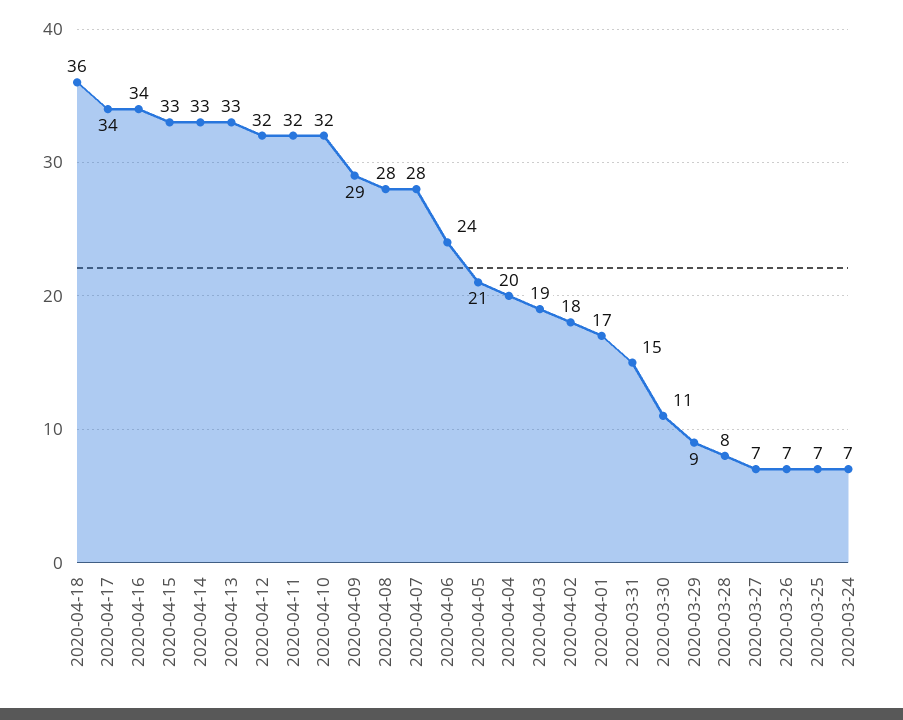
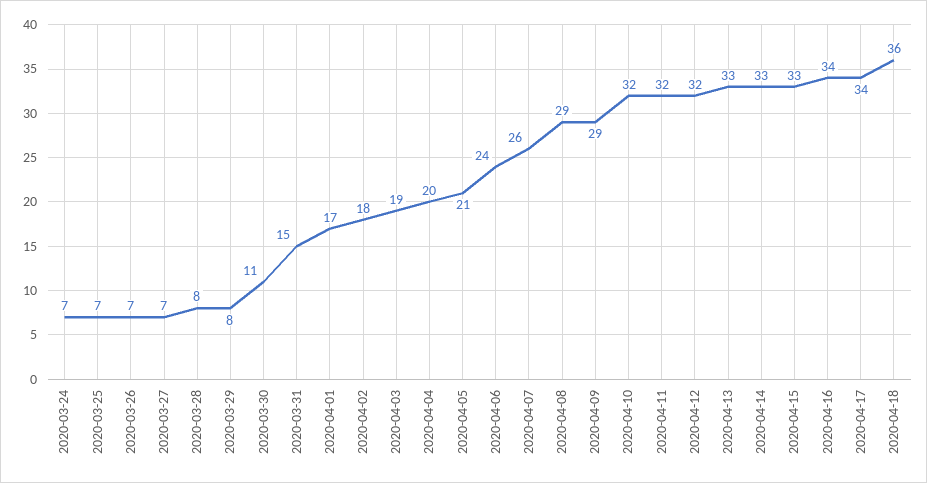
2020-04-08: 28 -> 29
2020-04-07: 28 -> 26
2020-03-29: 9 -> 8

